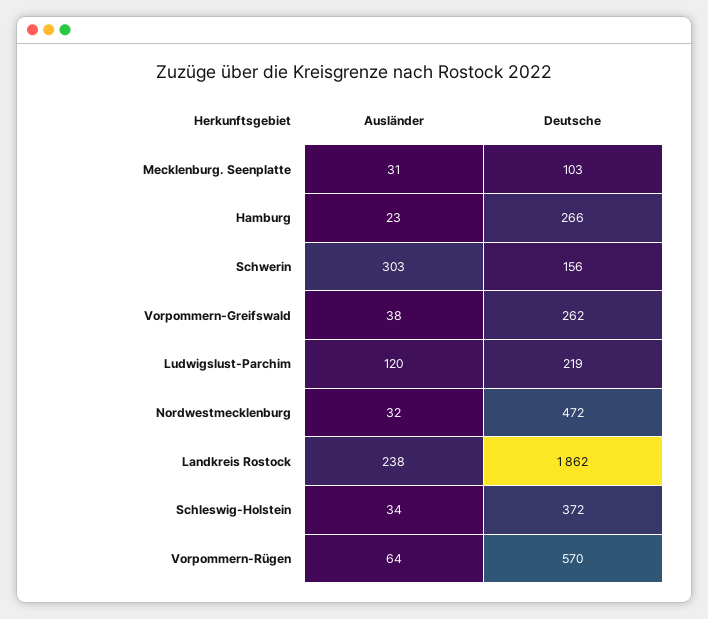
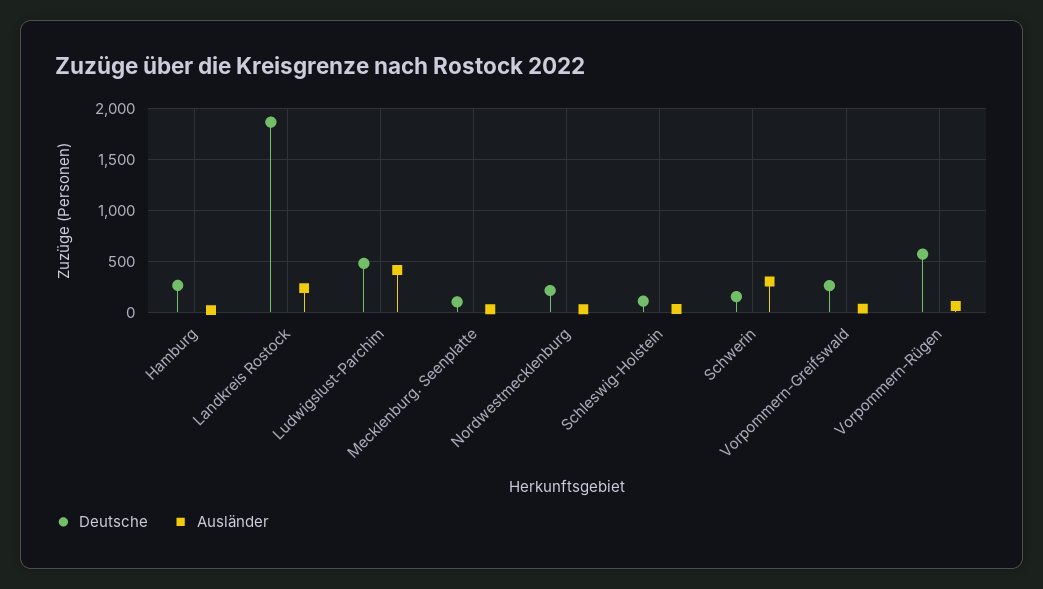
Ausländer, Ludwigslust-Parchim: 120 -> 400
Deutsche, Ludwigslust-Parchim: 219 -> 500
Deutsche, Nordwestmecklenburg: 472 -> 200
Deutsche, Schleswig-Holstein: 372 -> 100

